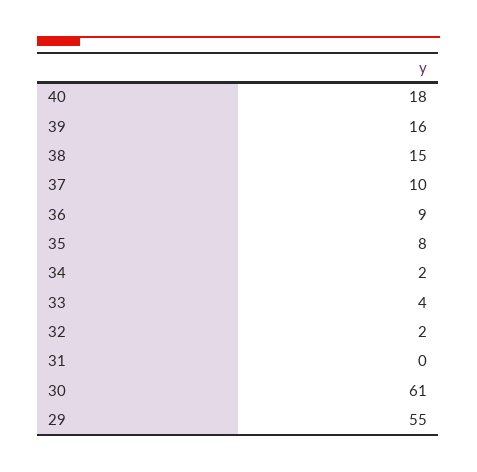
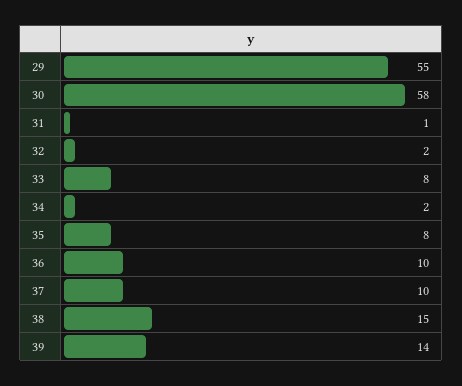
40: 18 -> none
39: 16 -> 14
36: 9 -> 10
33: 4 -> 8
31: 0 -> 1
30: 61 -> 58

